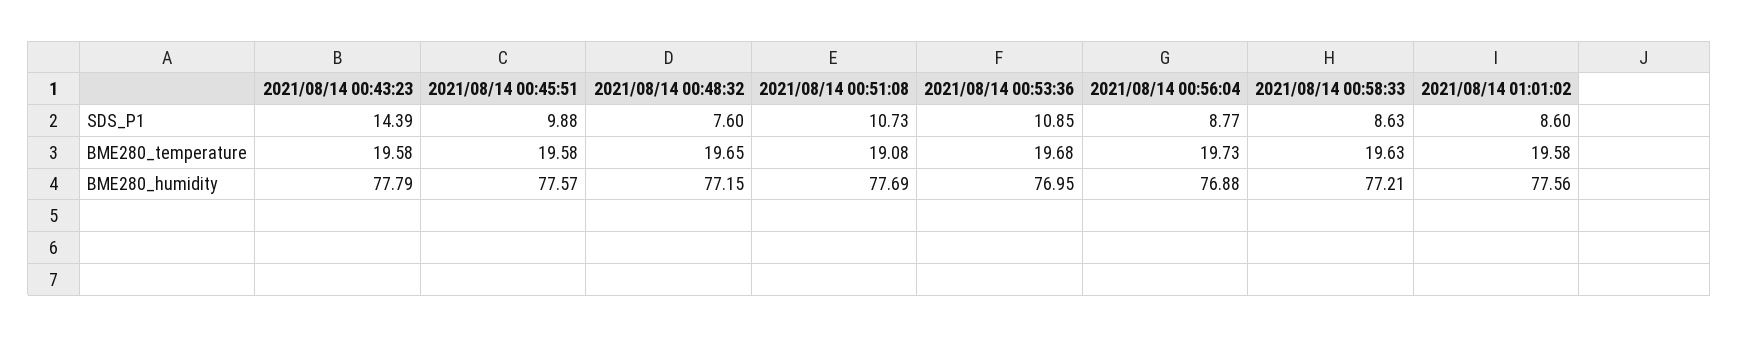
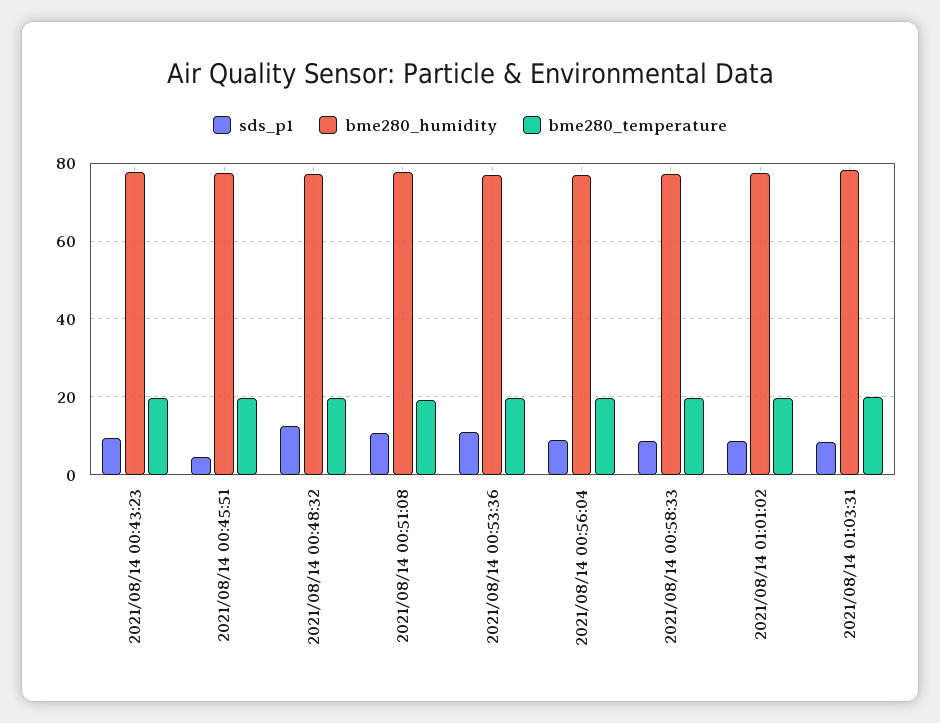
SDS_P1, 2021/08/14 00:43:23: 14.39 -> 10
SDS_P1, 2021/08/14 00:45:51: 9.88 -> 4
SDS_P1, 2021/08/14 00:48:32: 7.6 -> 12
SDS_P1, 2021/08/14 01:03:31: none -> 8
BME280_humidity, 2021/08/14 01:03:31: none -> 78
BME280_temperature, 2021/08/14 01:03:31: none -> 20

